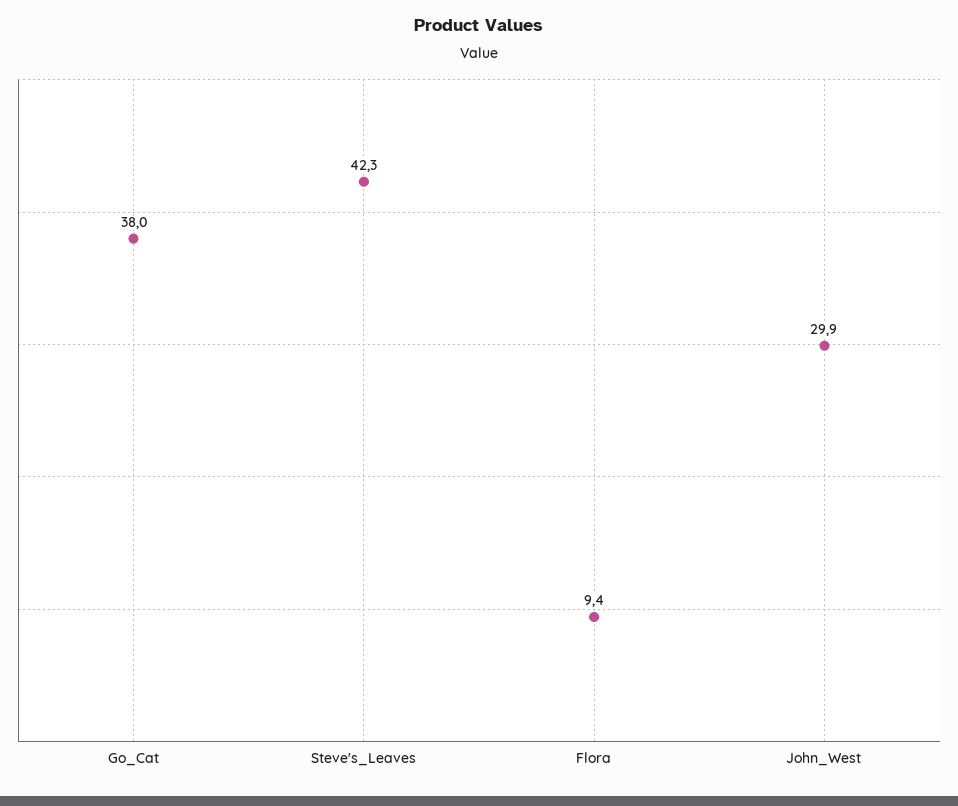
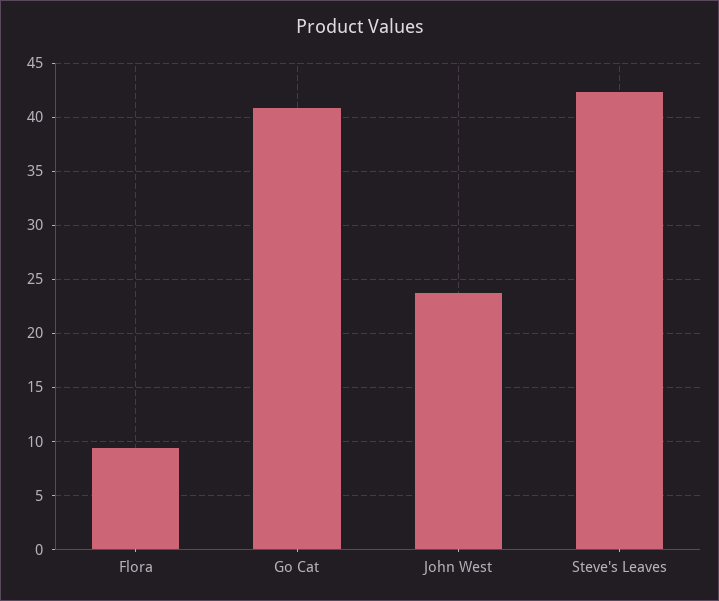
Go_Cat: 38 -> 41
John_West: 29.9 -> 24

